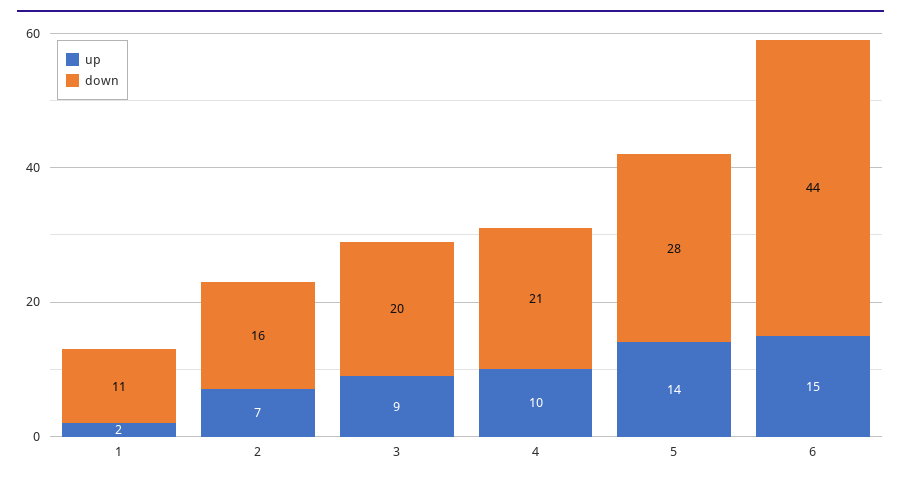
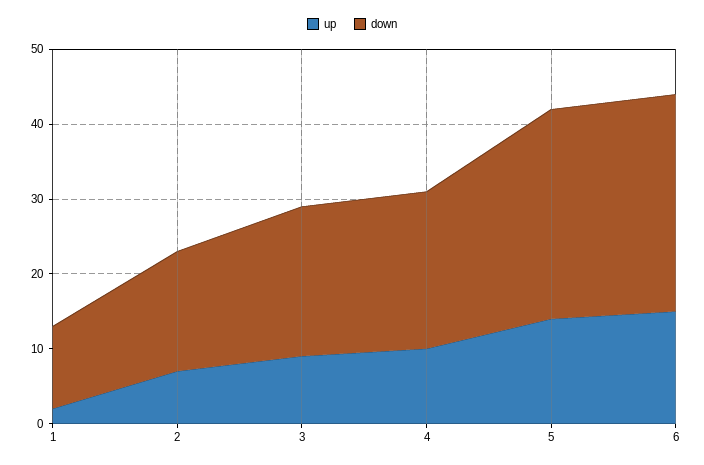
down, 6: 44 -> 30

